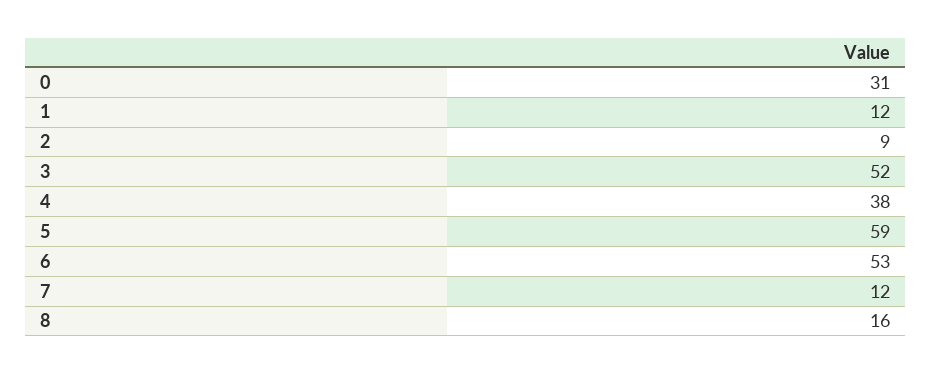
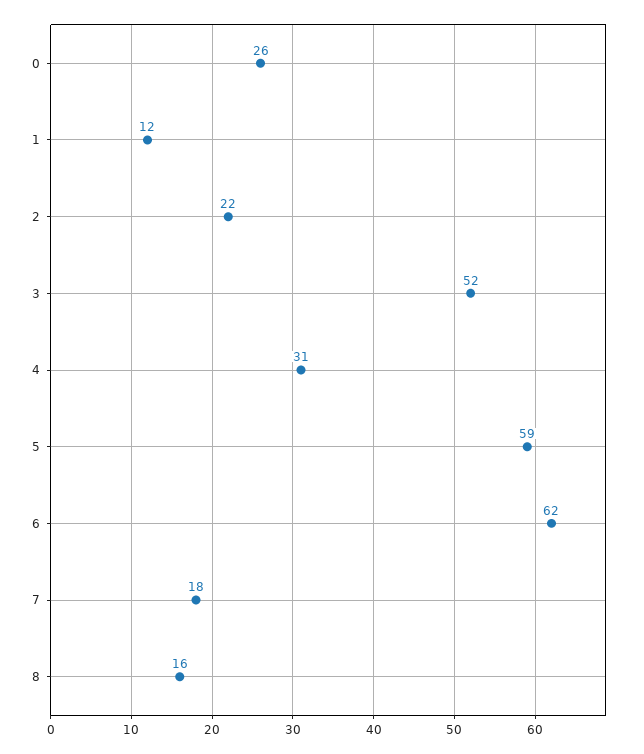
0: 31 -> 26
2: 9 -> 22
4: 38 -> 31
6: 53 -> 62
7: 12 -> 18

